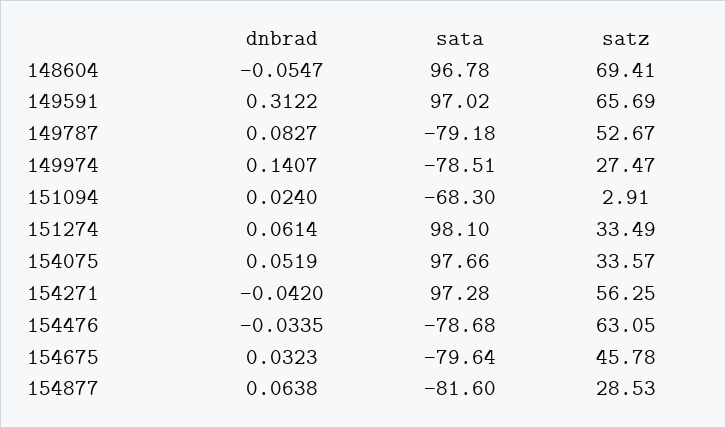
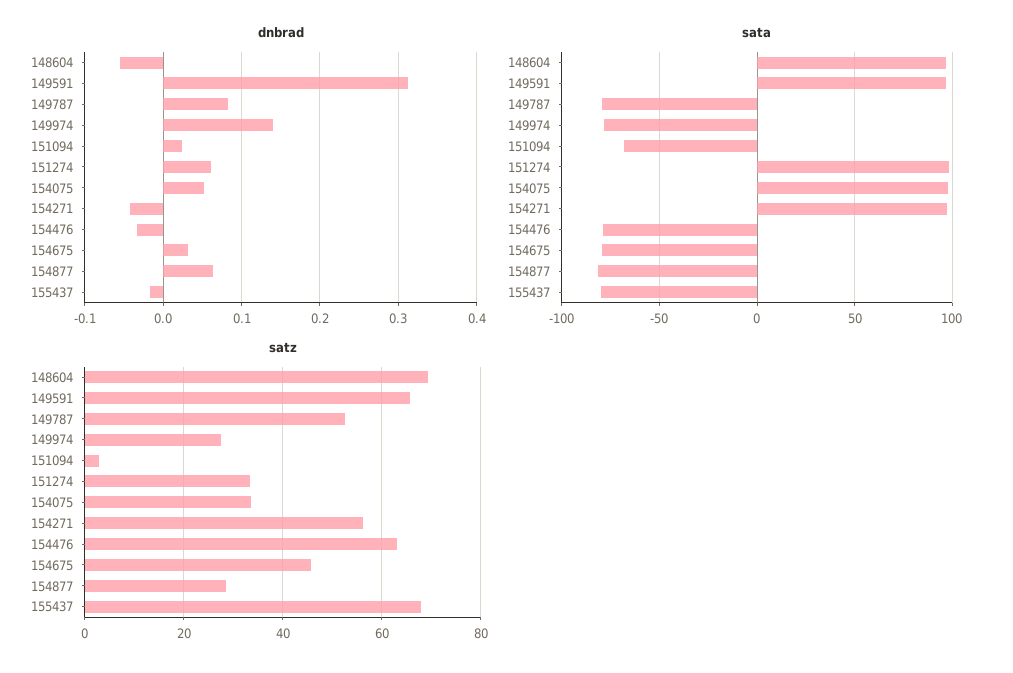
dnbrad, 155437: none -> -0.02
sata, 155437: none -> -80
satz, 155437: none -> 68

